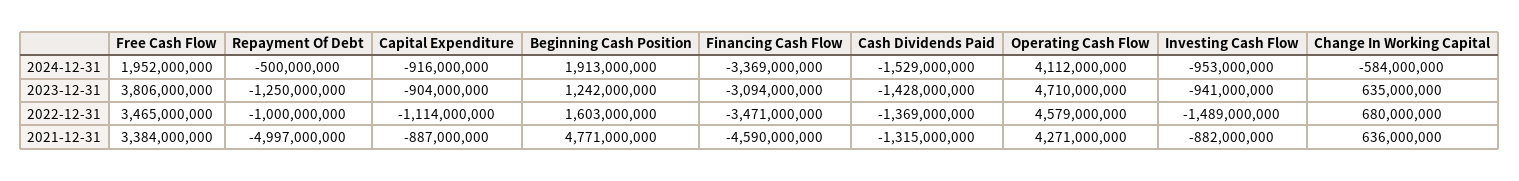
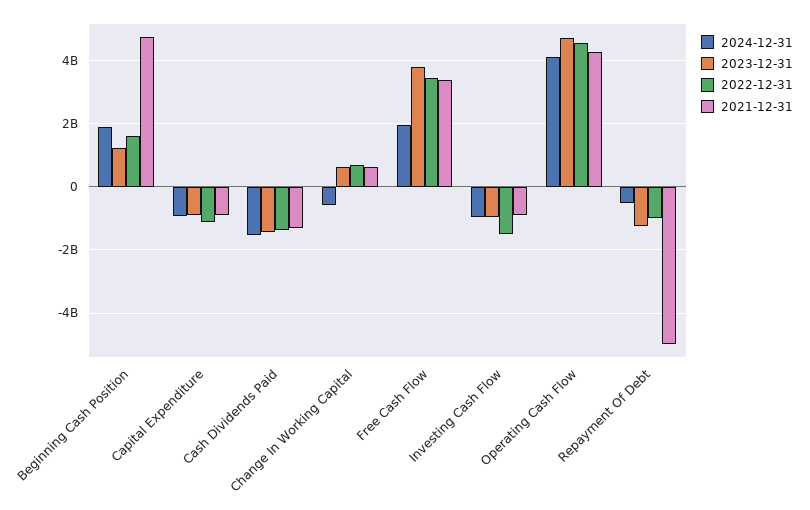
2024-12-31, Financing Cash Flow: -3369000000 -> none
2023-12-31, Financing Cash Flow: -3094000000 -> none
2022-12-31, Financing Cash Flow: -3471000000 -> none
2021-12-31, Financing Cash Flow: -4590000000 -> none

